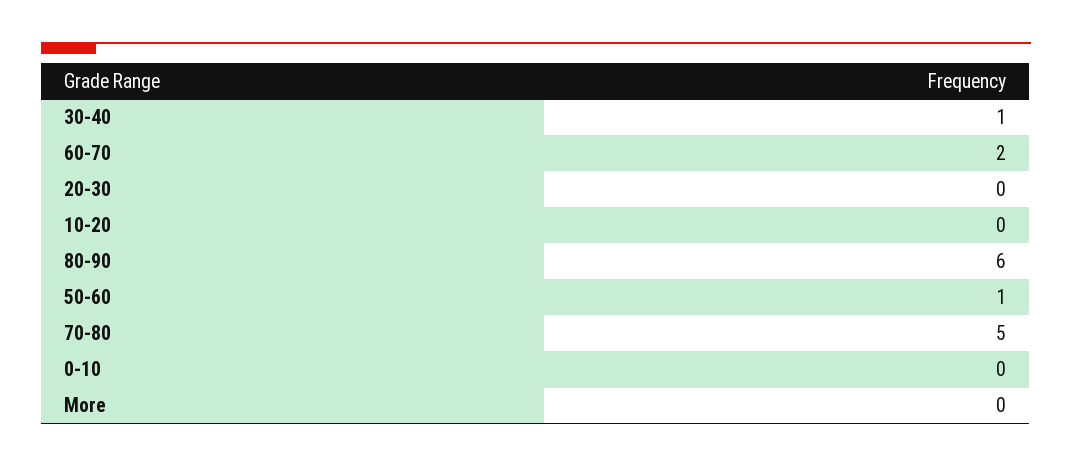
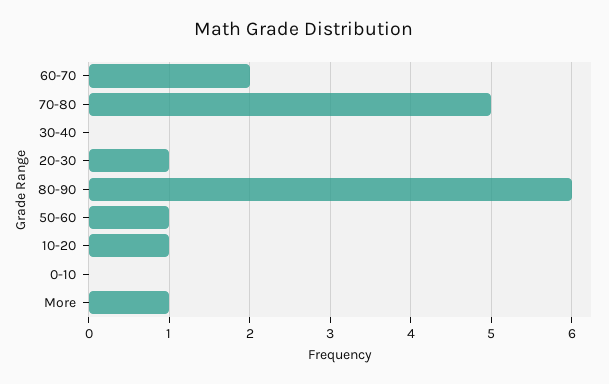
30-40: 1 -> 0
20-30: 0 -> 1
10-20: 0 -> 1
More: 0 -> 1

